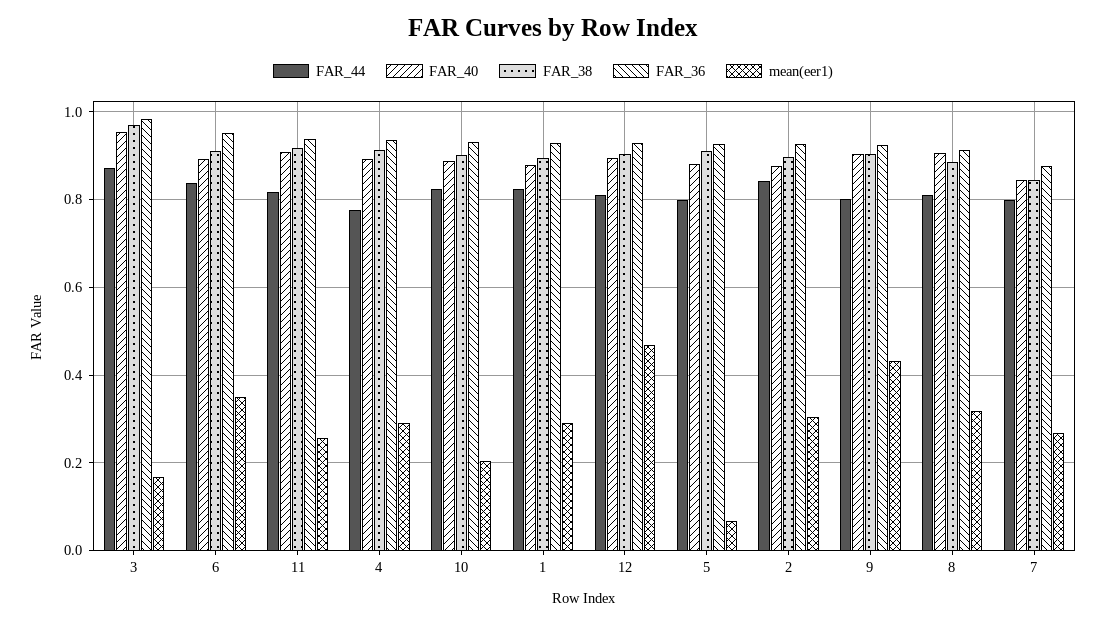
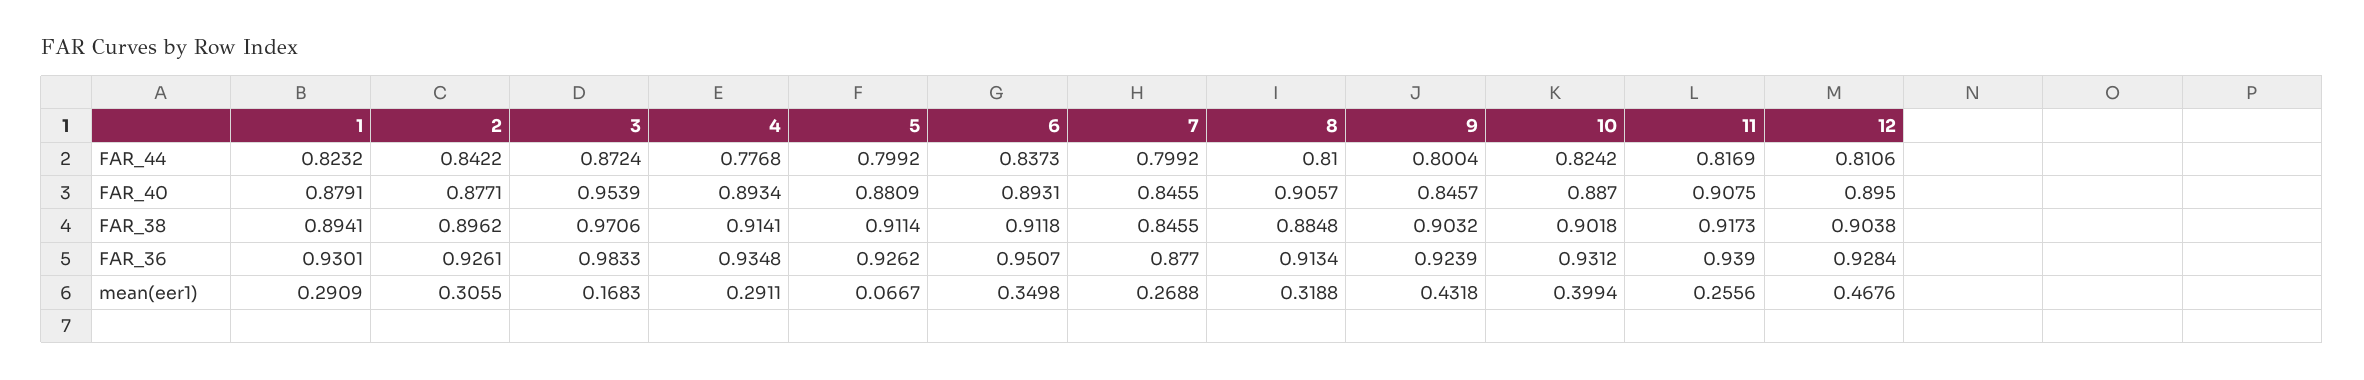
mean(eer1), 10: 0.2 -> 0.3994
FAR_40, 9: 0.9 -> 0.8457

